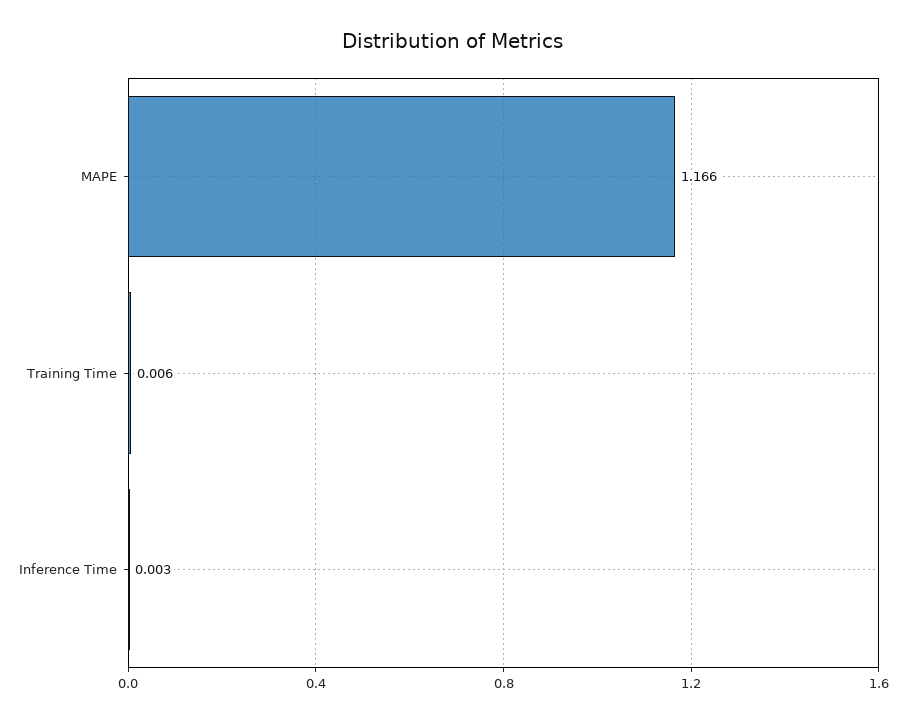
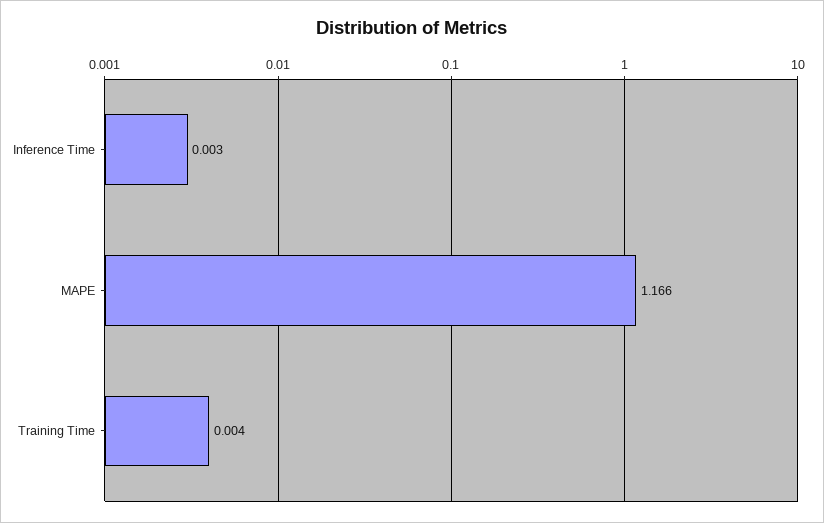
Training Time: 0.006 -> 0.004

